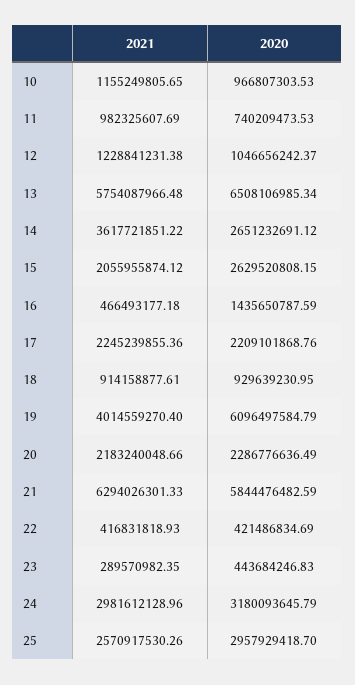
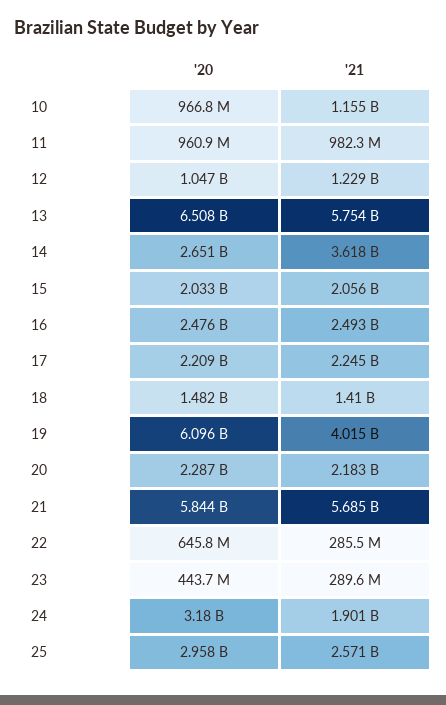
2020, 11: 740209473.53 -> 960900000
2020, 15: 2629520808.15 -> 2033000000
2021, 16: 466493177.18 -> 2493000000
2020, 16: 1435650787.59 -> 2476000000
2021, 18: 914158877.61 -> 1410000000
2020, 18: 929639230.95 -> 1482000000
2021, 21: 6294026301.33 -> 5685000000
2021, 22: 416831818.93 -> 285500000
2020, 22: 421486834.69 -> 645800000
2021, 24: 2981612128.96 -> 1901000000

